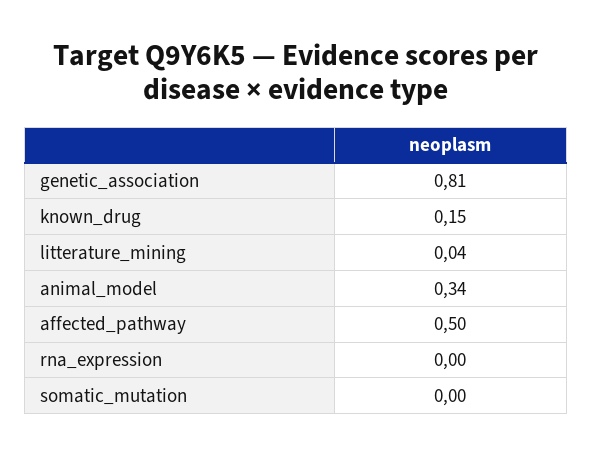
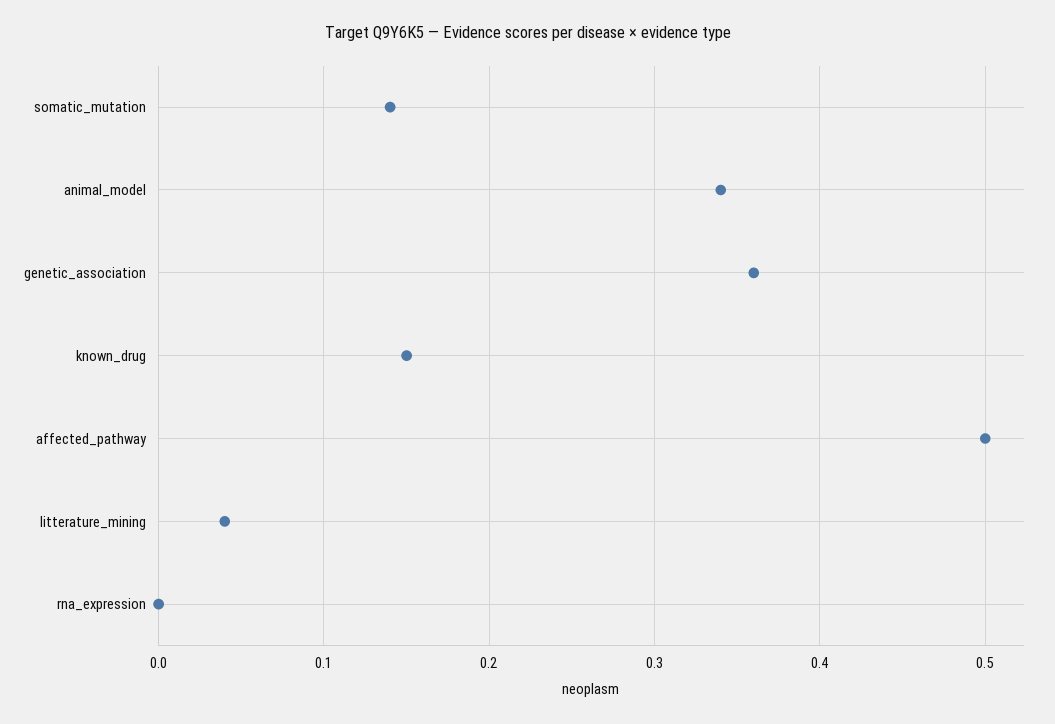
genetic_association: 0.81 -> 0.36
somatic_mutation: 0 -> 0.14

